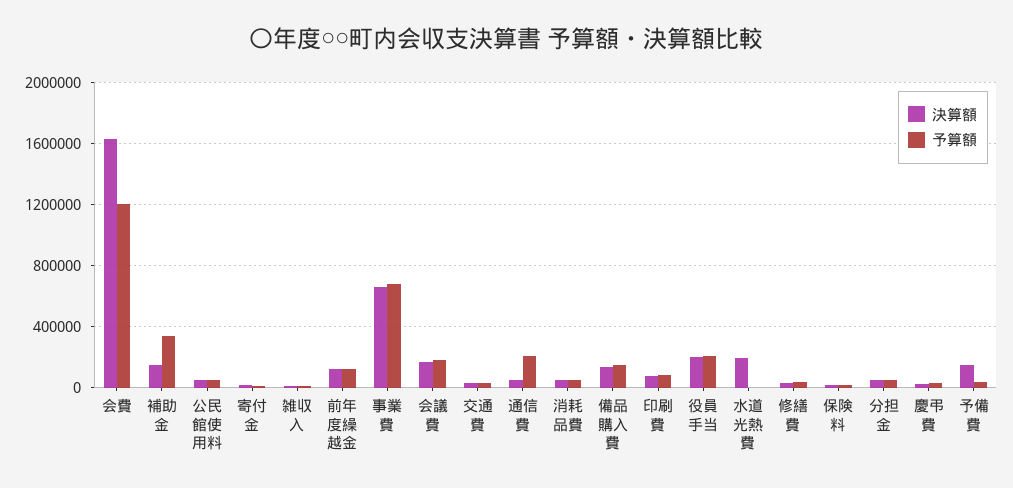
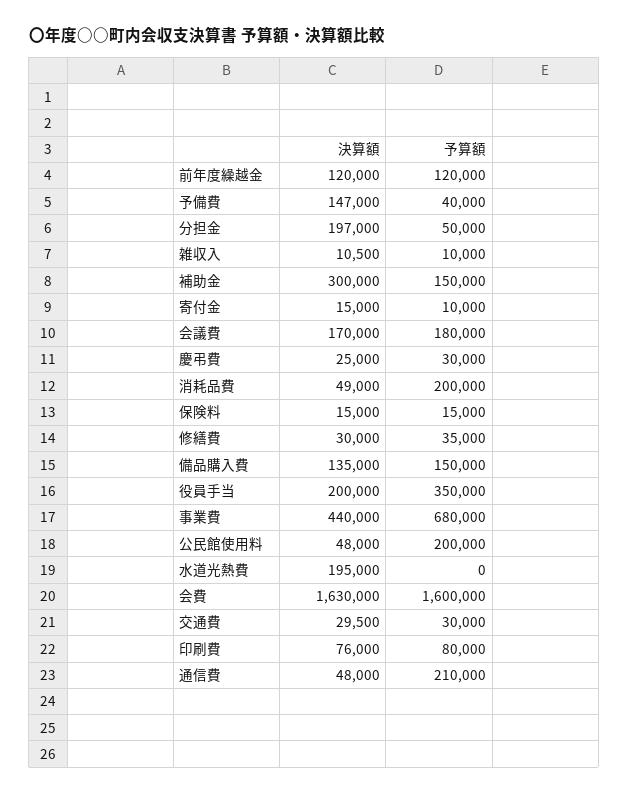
予算額, 会費: 1200000 -> 1600000
決算額, 補助金: 150000 -> 300000
予算額, 補助金: 350000 -> 150000
予算額, 公民館使用料: 50000 -> 200000
決算額, 事業費: 650000 -> 440000
予算額, 消耗品費: 50000 -> 200000
予算額, 役員手当: 200000 -> 350000
決算額, 分担金: 50000 -> 197000

